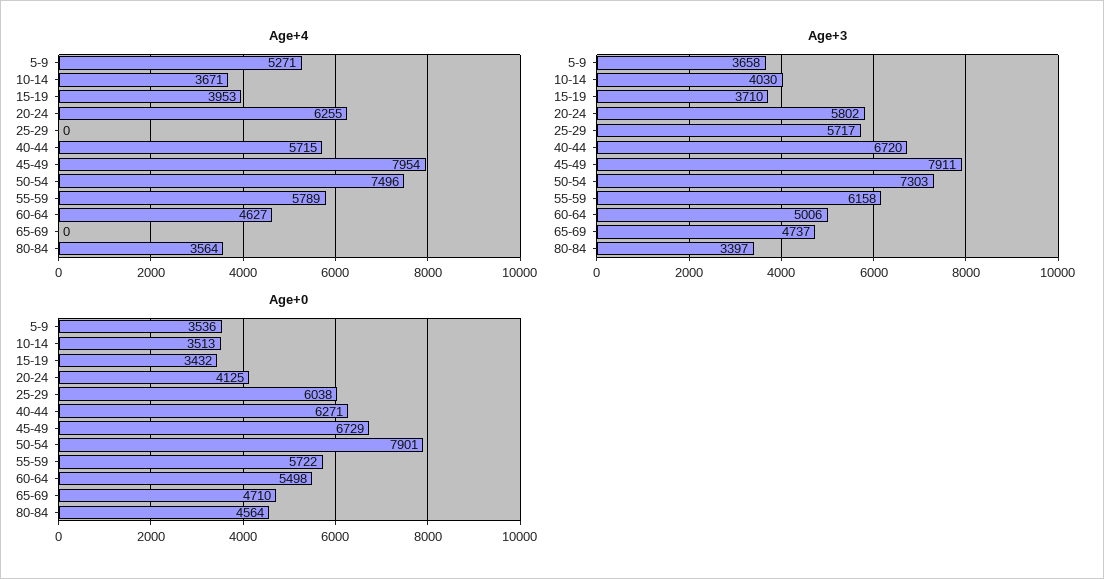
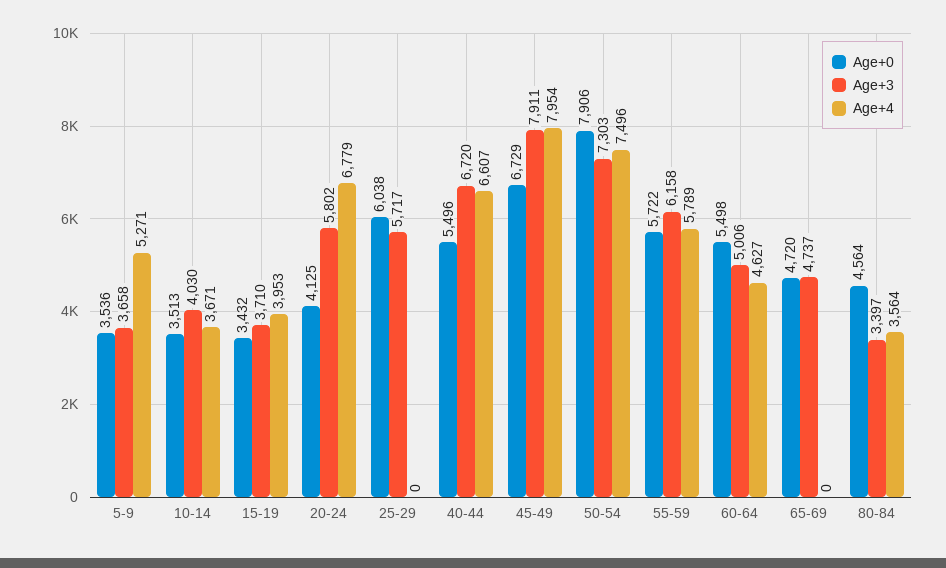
Age+4, 20-24: 6255 -> 6779
Age+4, 40-44: 5715 -> 6607
Age+0, 40-44: 6271 -> 5496
Age+0, 50-54: 7901 -> 7906
Age+0, 65-69: 4710 -> 4720

